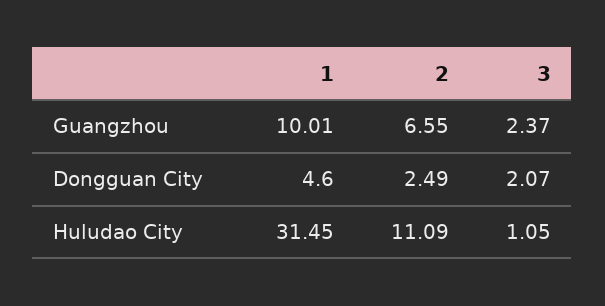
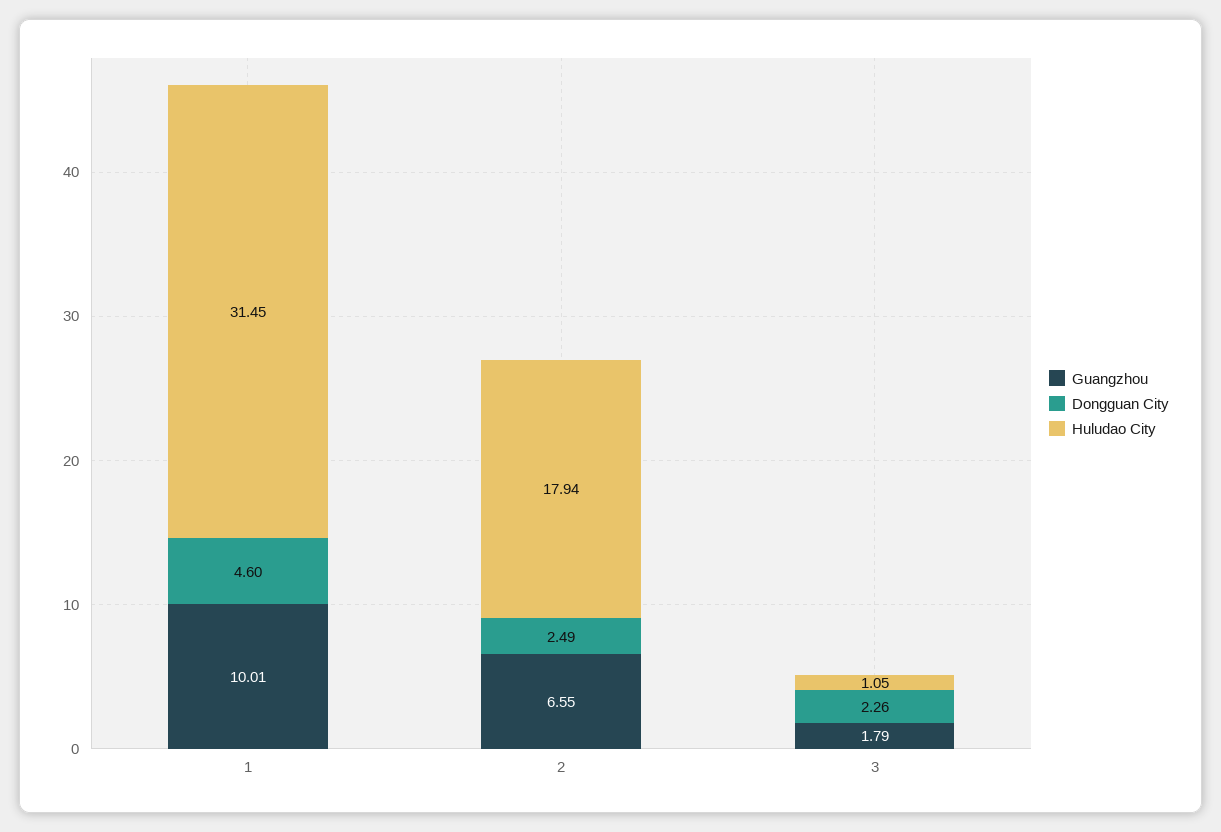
Guangzhou, 3: 2.37 -> 1.79
Dongguan City, 3: 2.07 -> 2.26
Huludao City, 2: 11.09 -> 17.94

